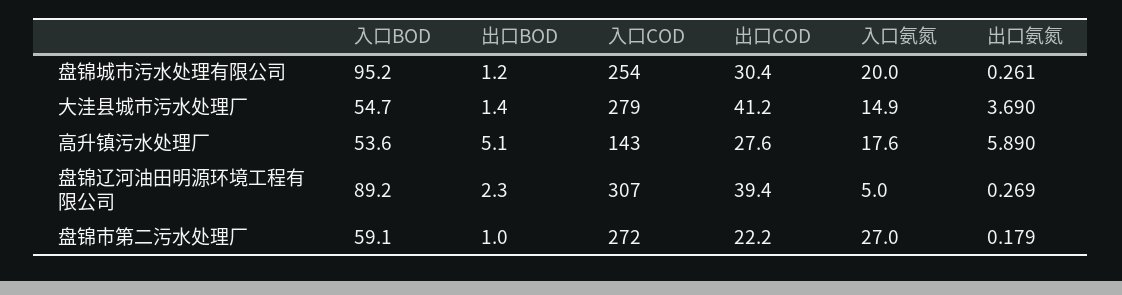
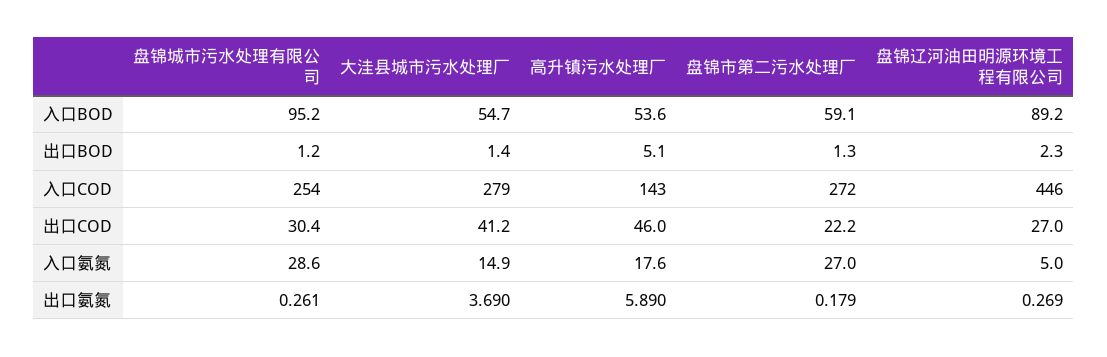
入口氨氮, 盘锦城市污水处理有限公司: 20 -> 28.6
出口COD, 高升镇污水处理厂: 27.6 -> 46
入口COD, 盘锦辽河油田明源环境工程有限公司: 307 -> 446
出口COD, 盘锦辽河油田明源环境工程有限公司: 39.4 -> 27
出口BOD, 盘锦市第二污水处理厂: 1 -> 1.3

